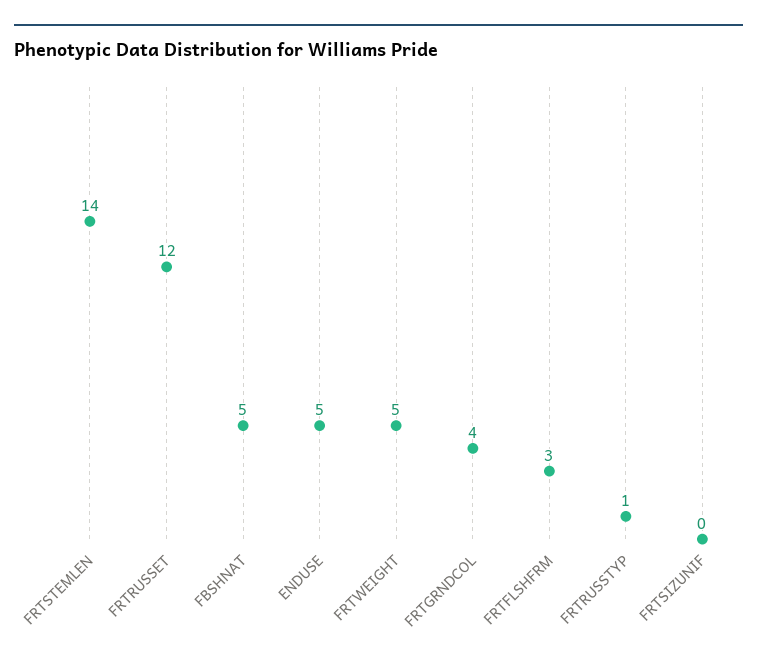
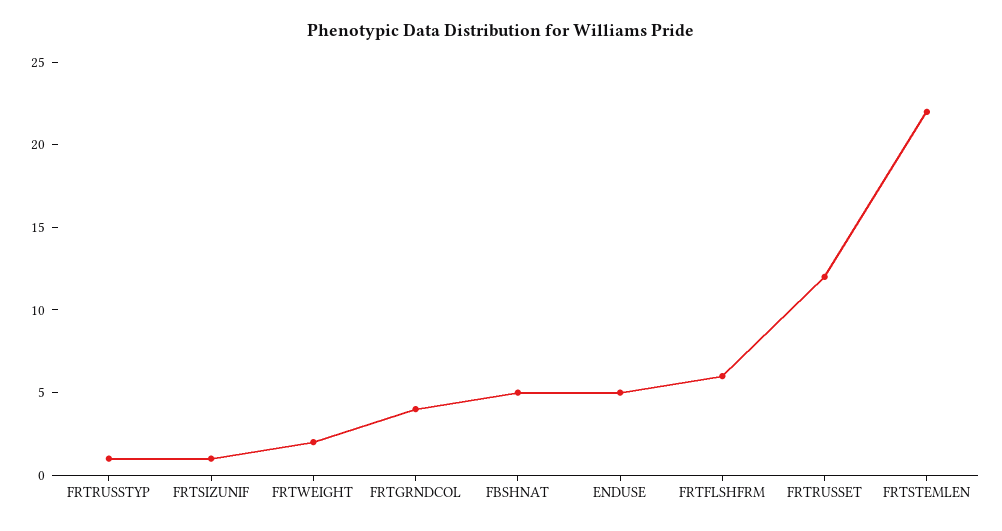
FRTSTEMLEN: 14 -> 22
FRTWEIGHT: 5 -> 2
FRTFLSHFRM: 3 -> 6
FRTSIZUNIF: 0 -> 1

